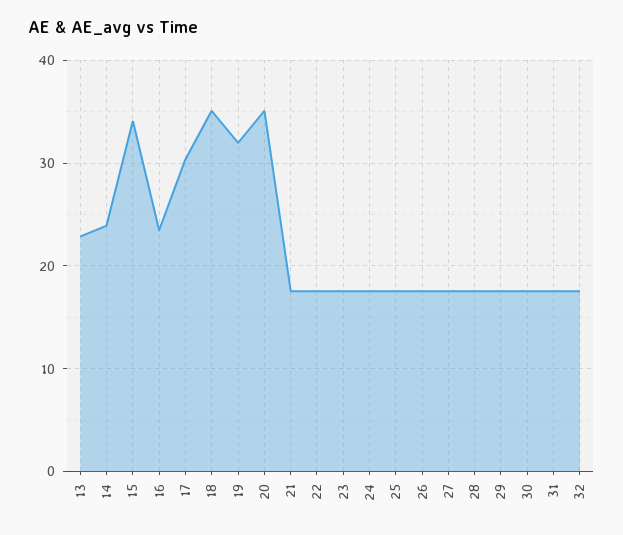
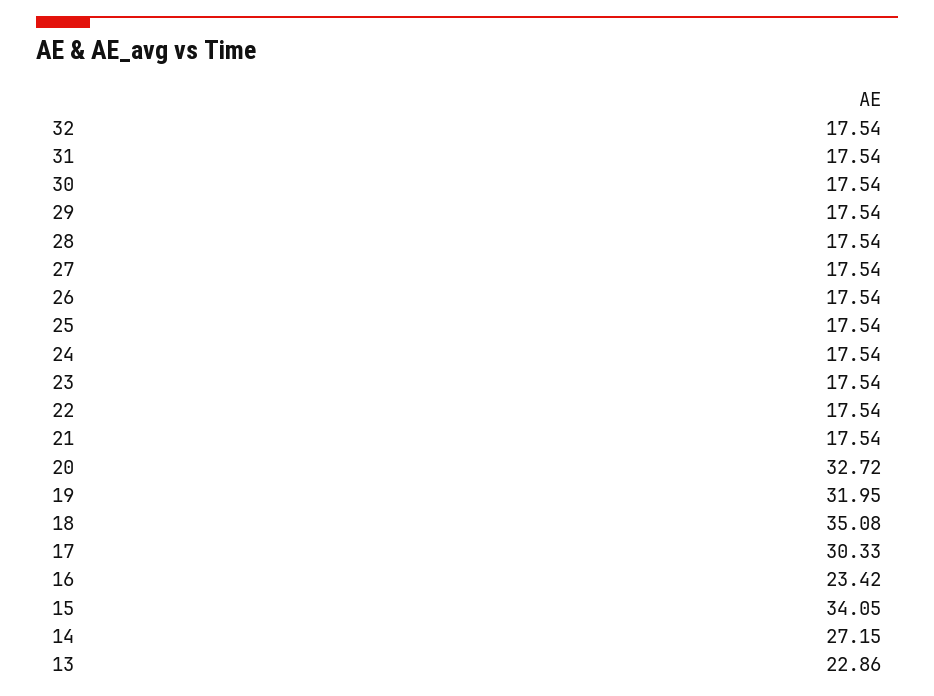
14: 24 -> 27.15
20: 35 -> 32.72

